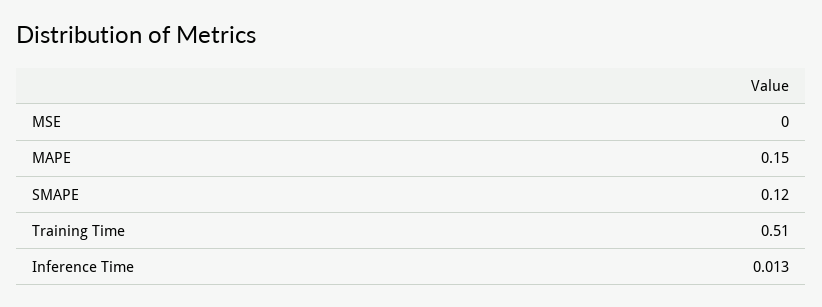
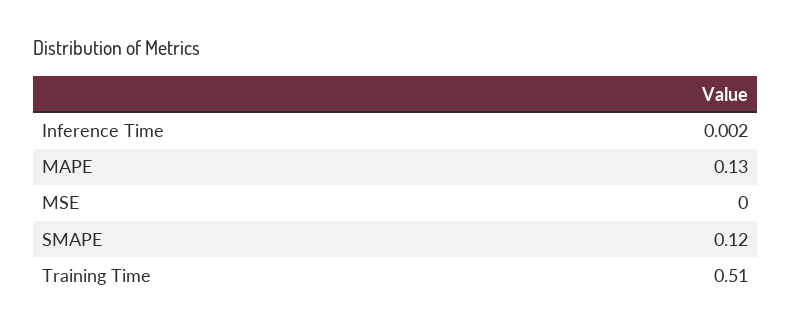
MAPE: 0.15 -> 0.13
Inference Time: 0.013 -> 0.002

